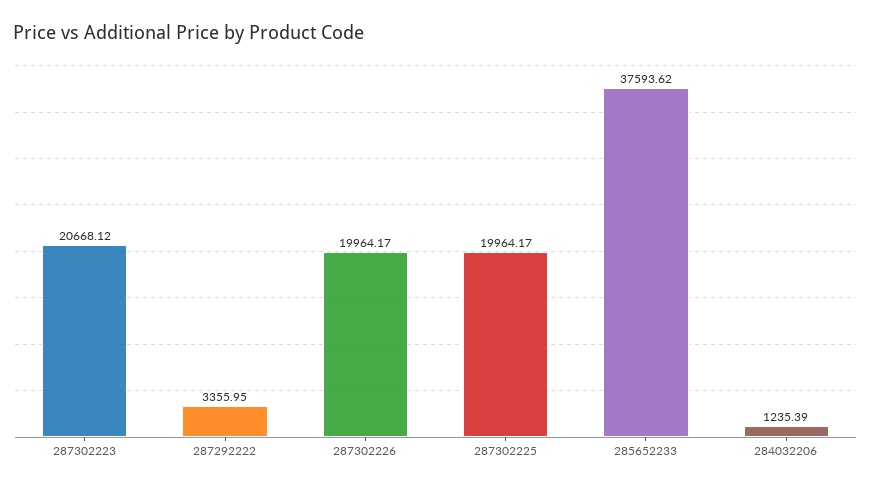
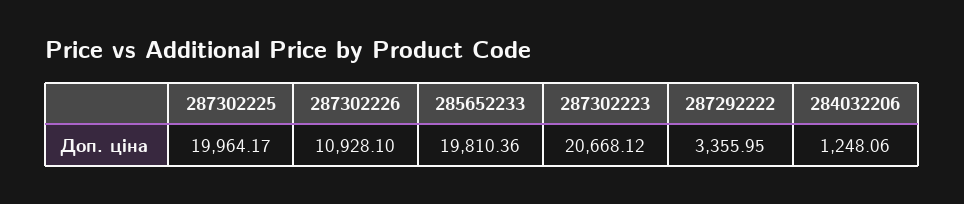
287302226: 19964.17 -> 10928.1
285652233: 37593.62 -> 19810.36
284032206: 1235.39 -> 1248.06

